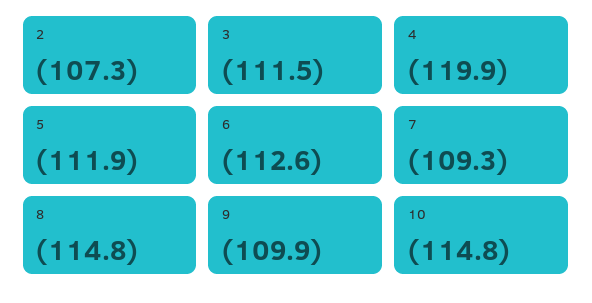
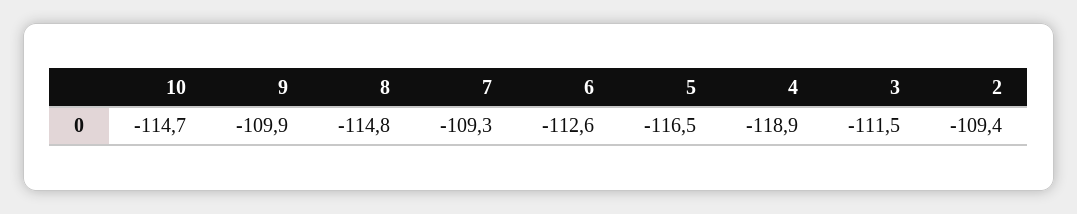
2: -107.3 -> -109.4
4: -119.9 -> -118.9
5: -111.9 -> -116.5
10: -114.8 -> -114.7

